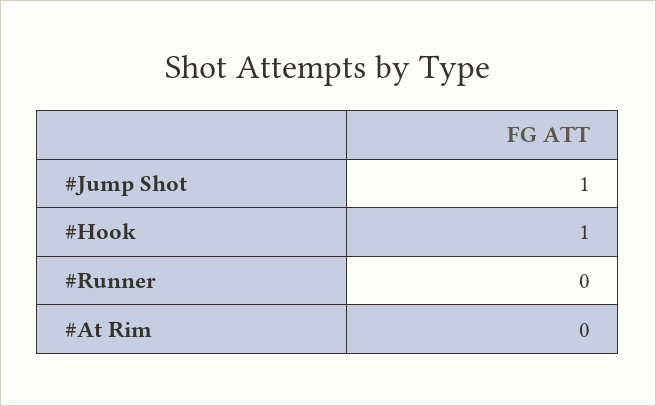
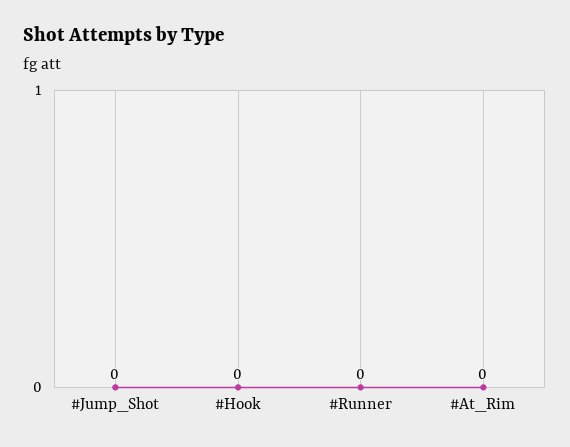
#Jump Shot: 1 -> 0
#Hook: 1 -> 0

